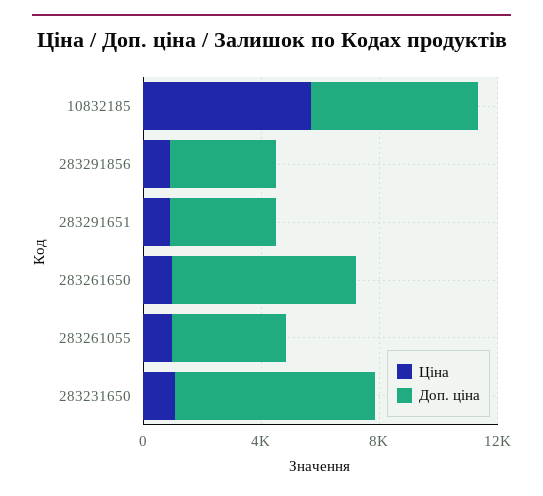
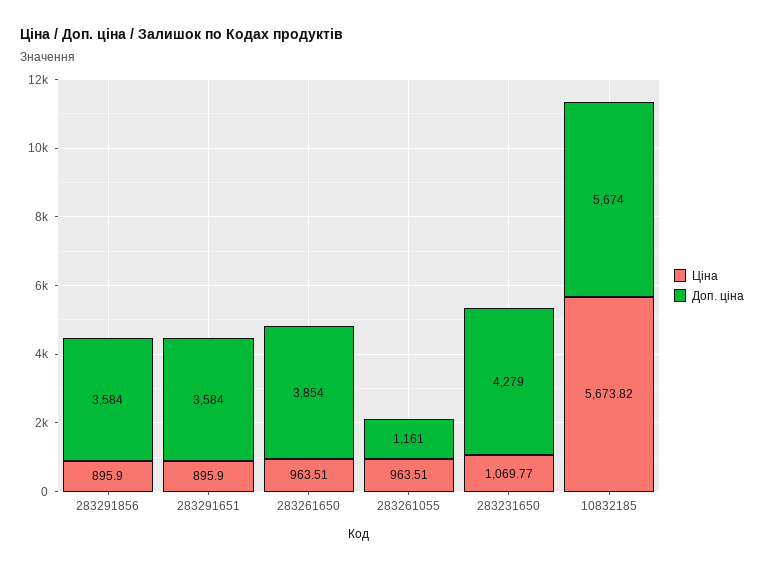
Доп. ціна, 283261650: 6000 -> 3854
Доп. ціна, 283261055: 4000 -> 1161
Доп. ціна, 283231650: 7000 -> 4279

